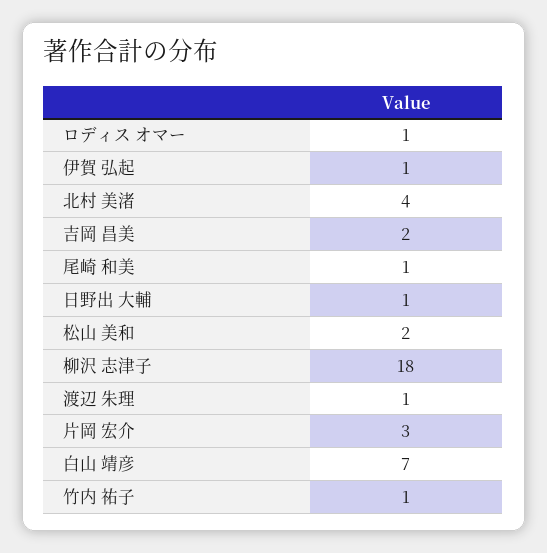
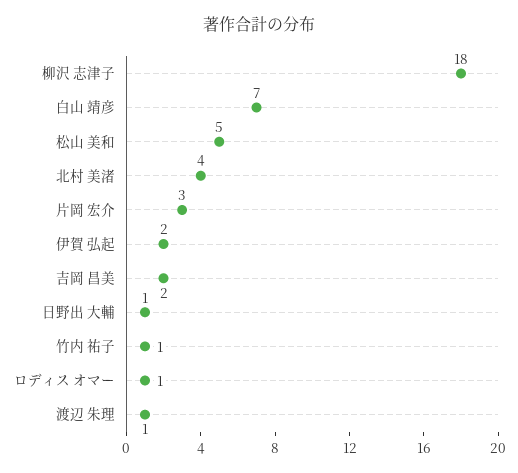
伊賀 弘起: 1 -> 2
尾崎 和美: 1 -> none
松山 美和: 2 -> 5

